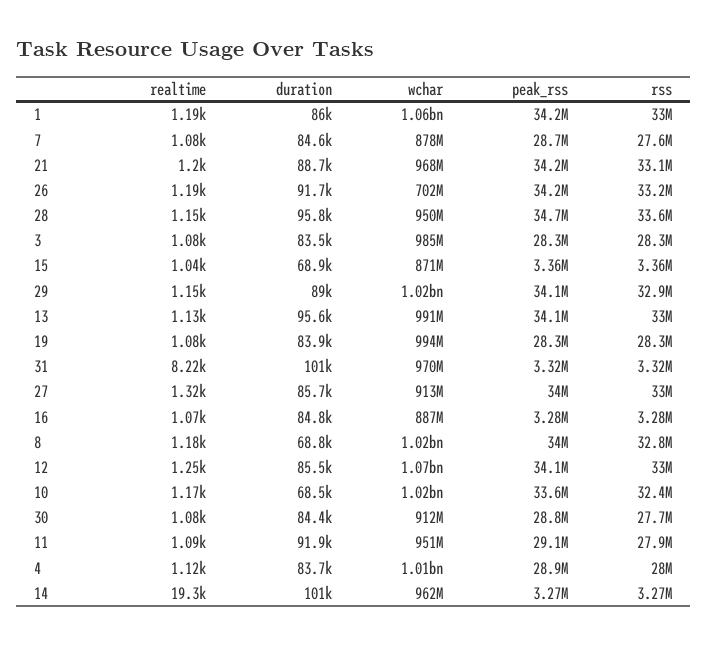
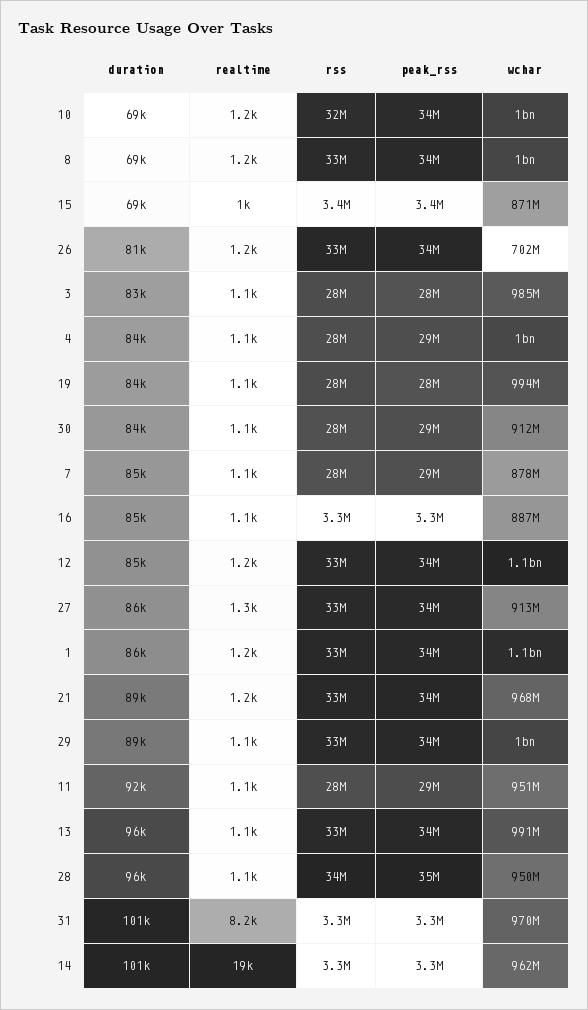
duration, 26: 91700 -> 81000

